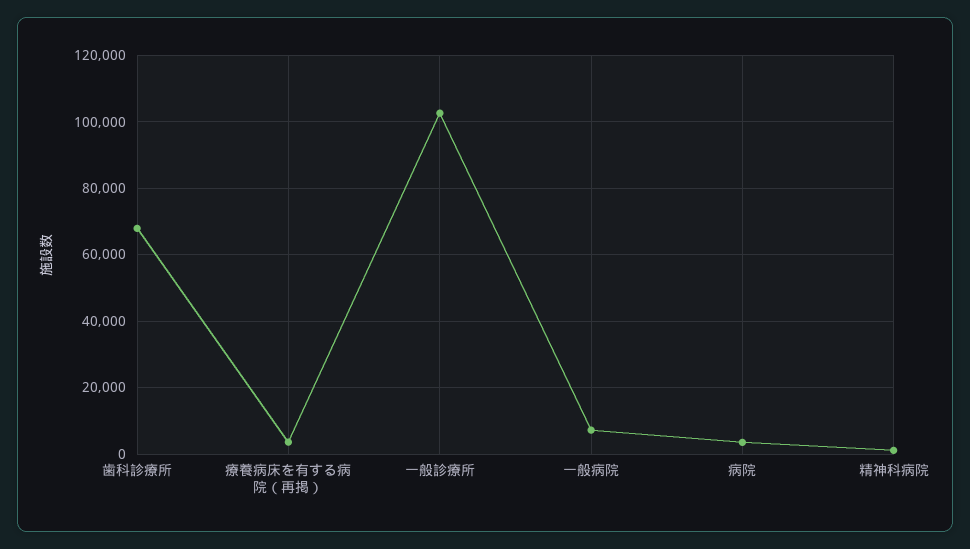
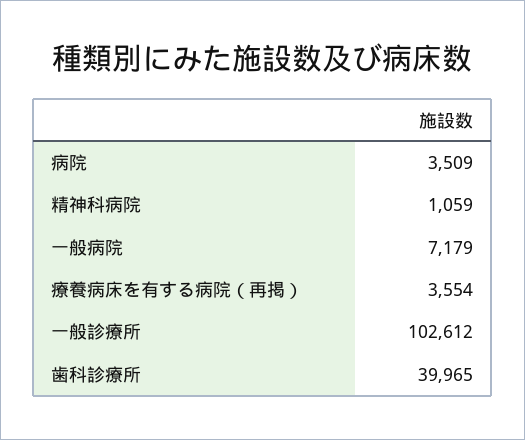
歯科診療所: 68000 -> 39965

